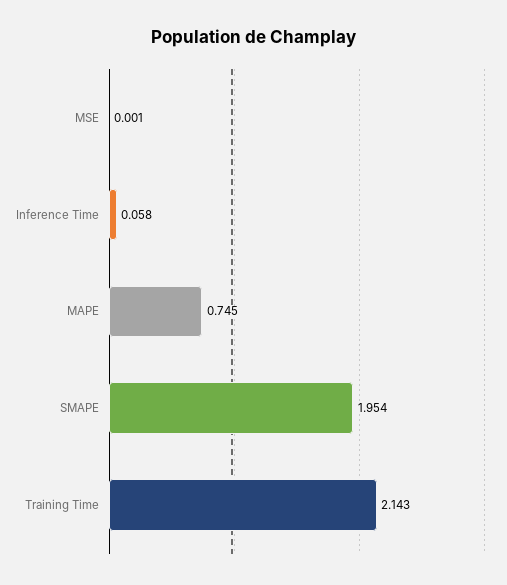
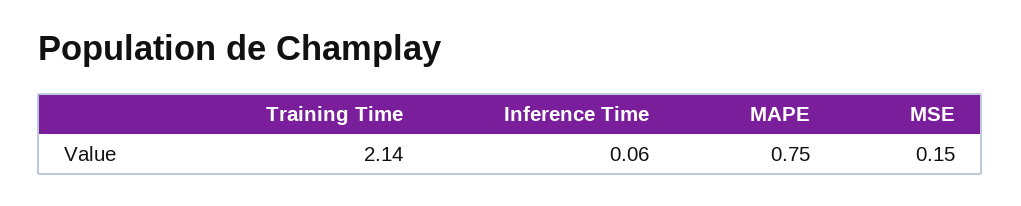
MSE: 0.001 -> 0.15
SMAPE: 1.954 -> none

